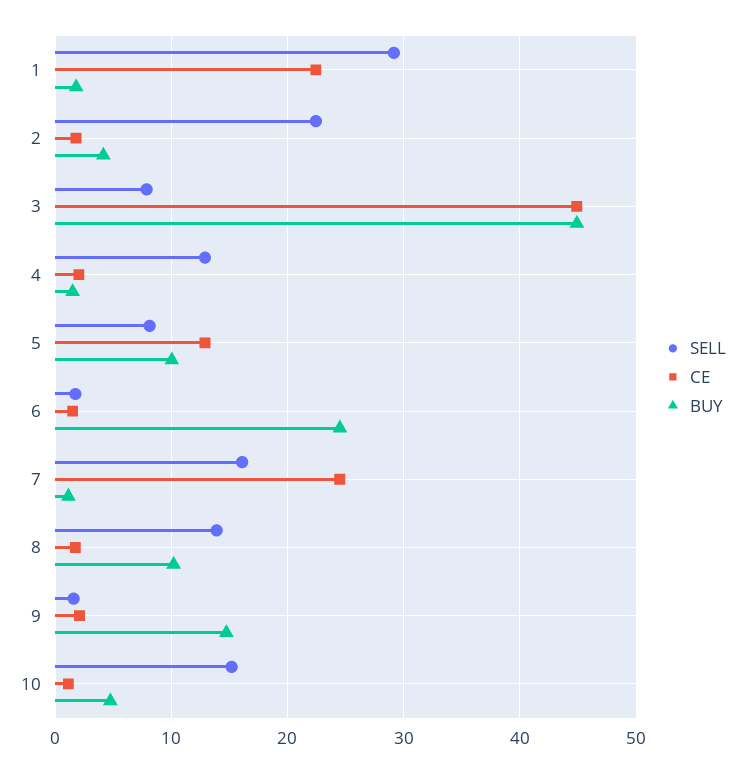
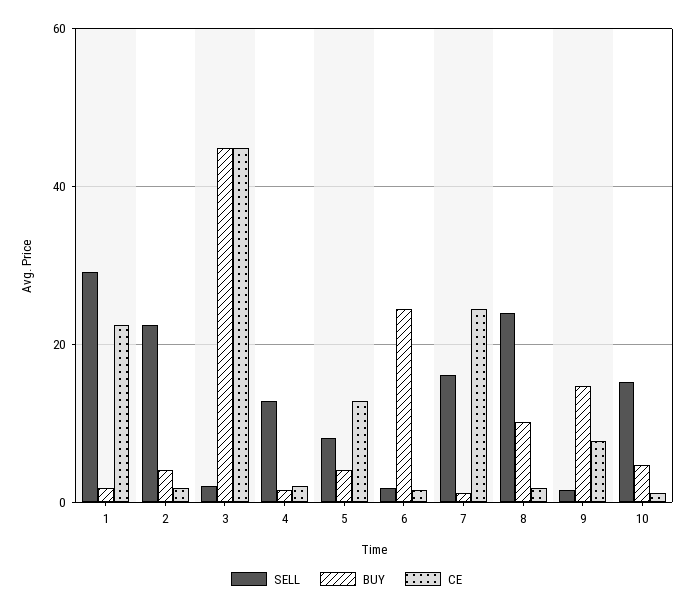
SELL, 3: 8 -> 2
BUY, 5: 10 -> 4
SELL, 8: 14 -> 24
CE, 9: 2 -> 8

